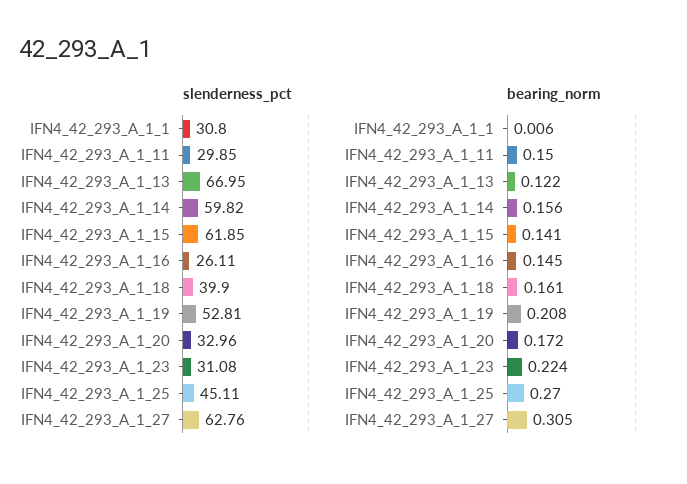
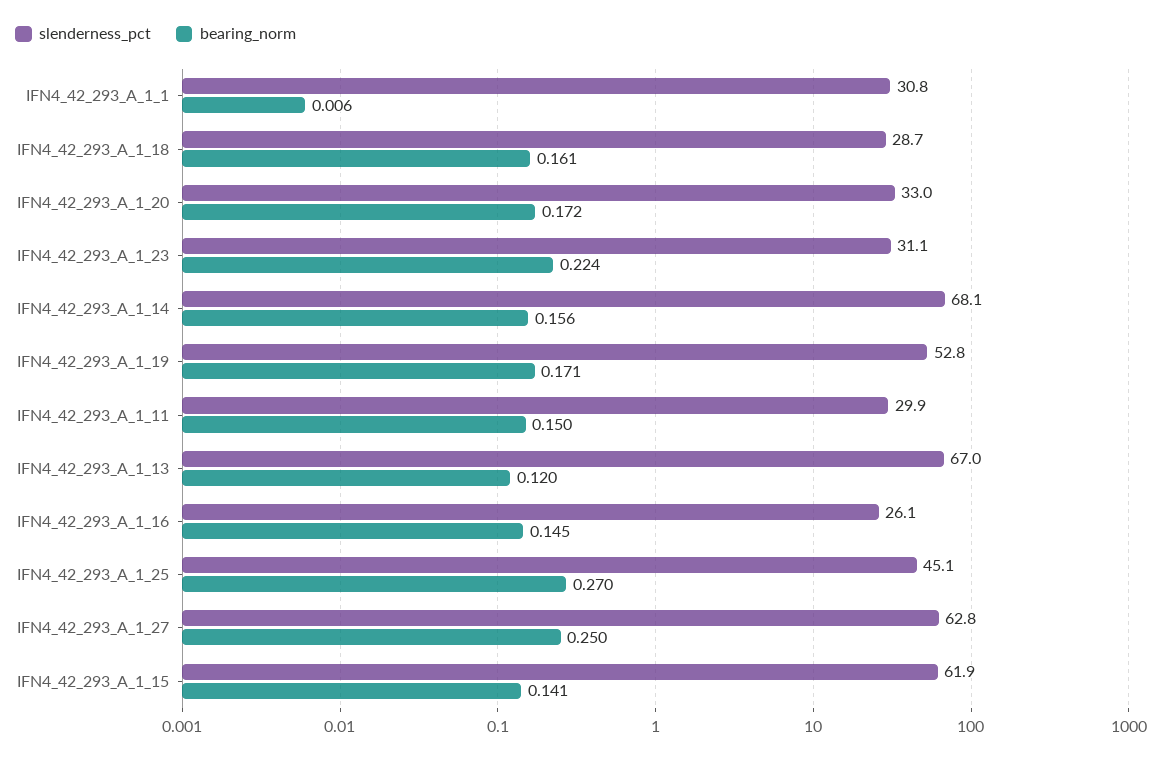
slenderness_pct, IFN4_42_293_A_1_14: 59.82 -> 68.1
slenderness_pct, IFN4_42_293_A_1_18: 39.9 -> 28.7
bearing_norm, IFN4_42_293_A_1_13: 0.122 -> 0.12
bearing_norm, IFN4_42_293_A_1_19: 0.208 -> 0.171
bearing_norm, IFN4_42_293_A_1_27: 0.305 -> 0.25

